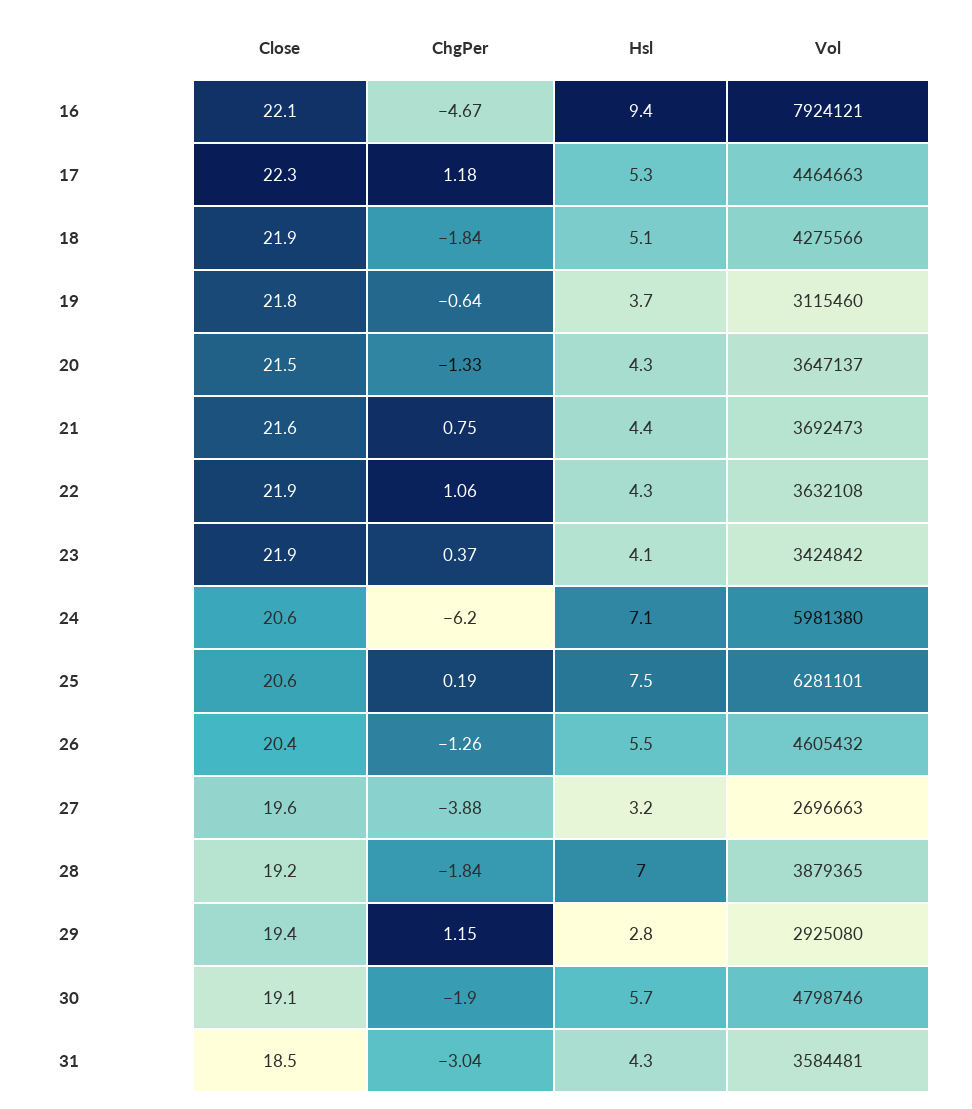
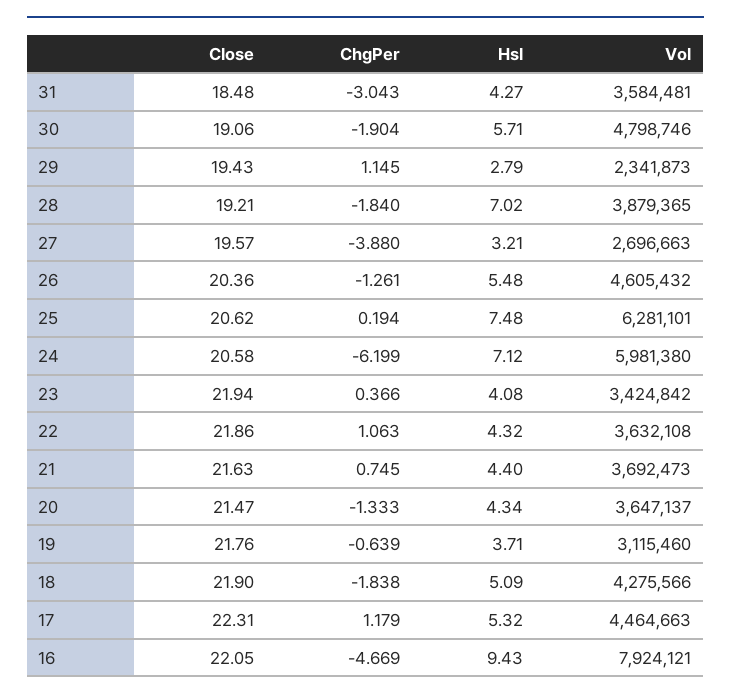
Vol, 29: 2925080 -> 2341873

